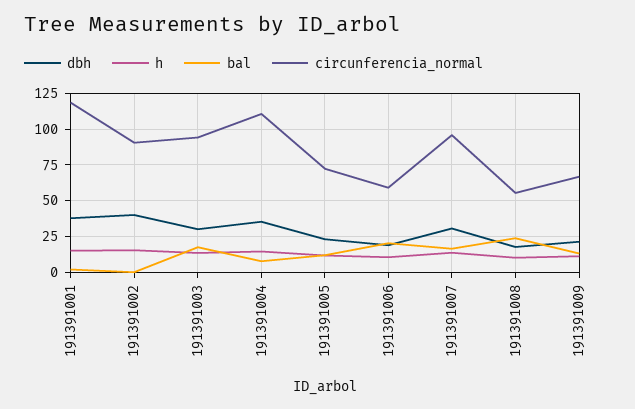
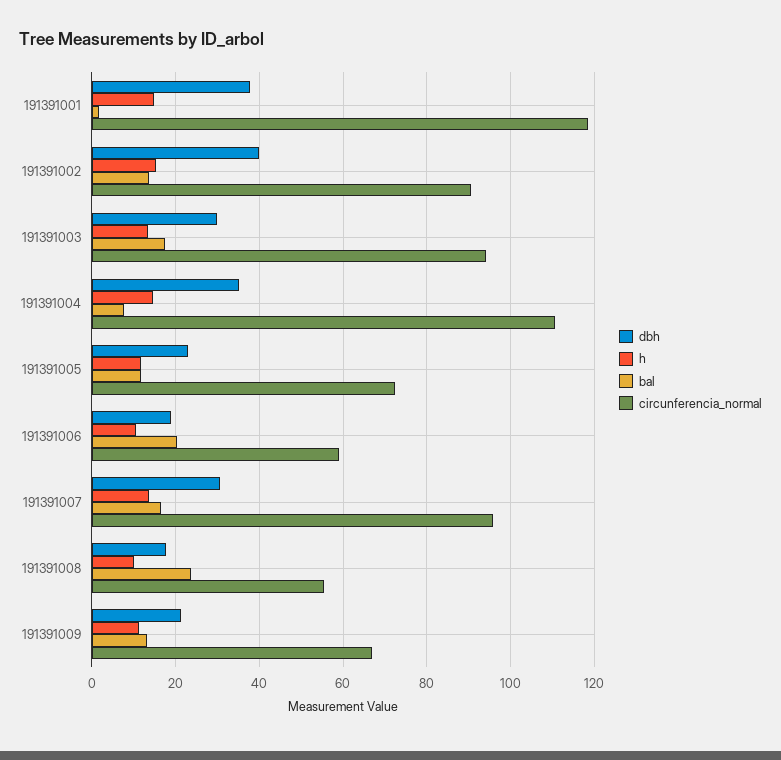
bal, 191391002: 0 -> 14

